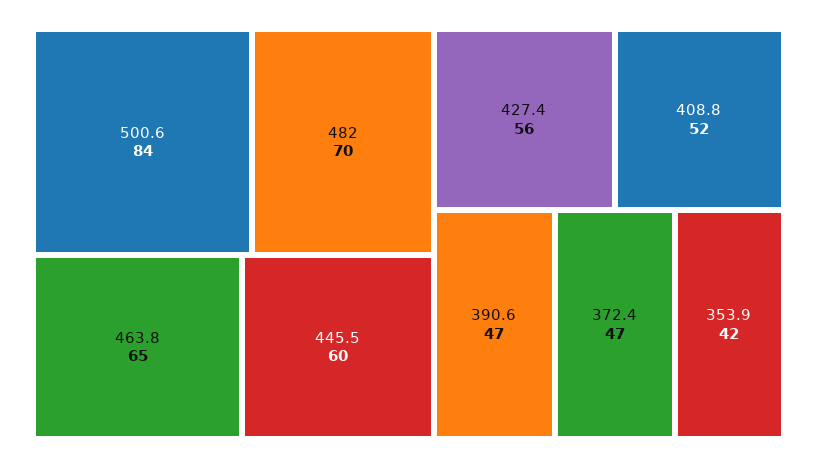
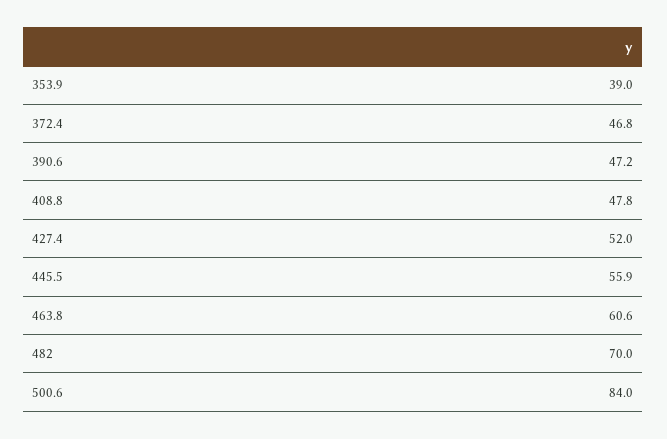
463.8: 65 -> 60.6
445.5: 60 -> 55.9
427.4: 56 -> 52
408.8: 52 -> 47.8
353.9: 42 -> 39

